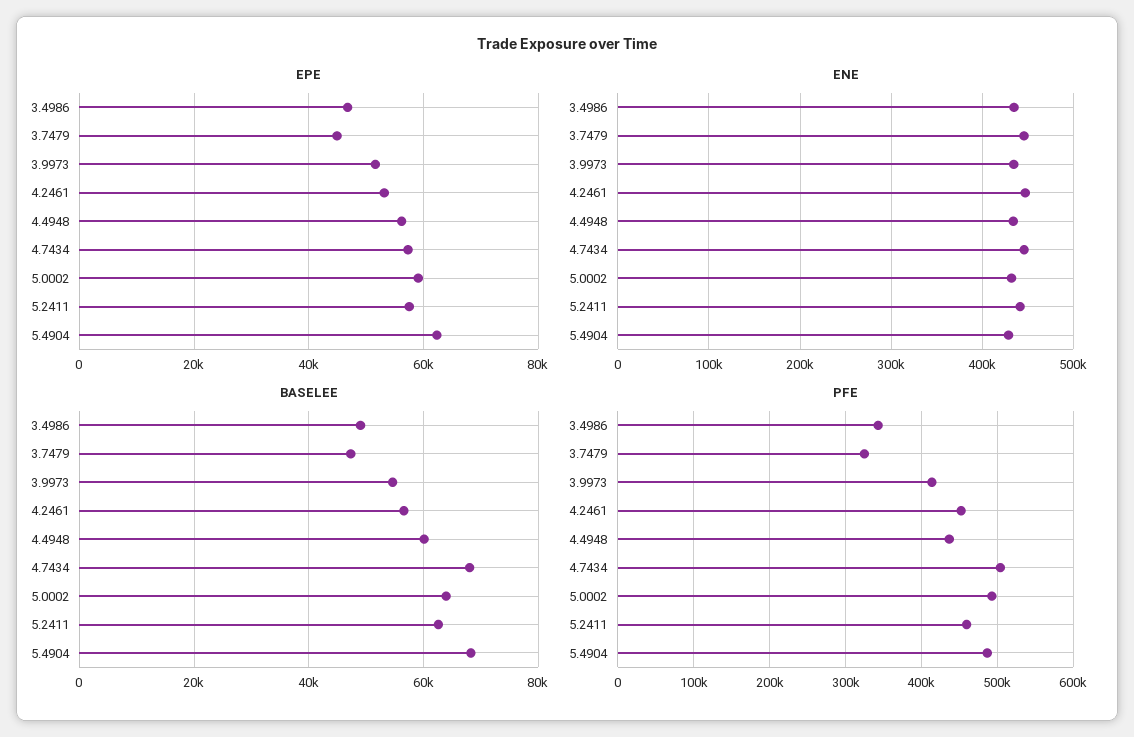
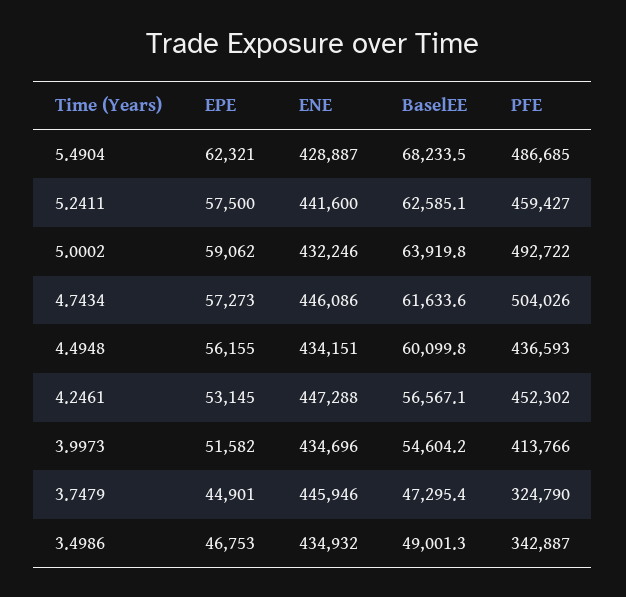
BASELEE, 4.7434: 68000 -> 61633.6

